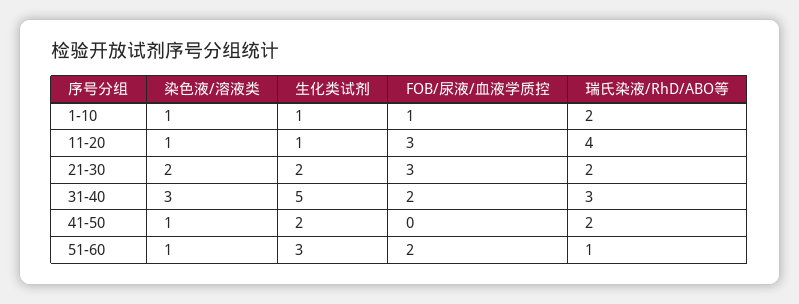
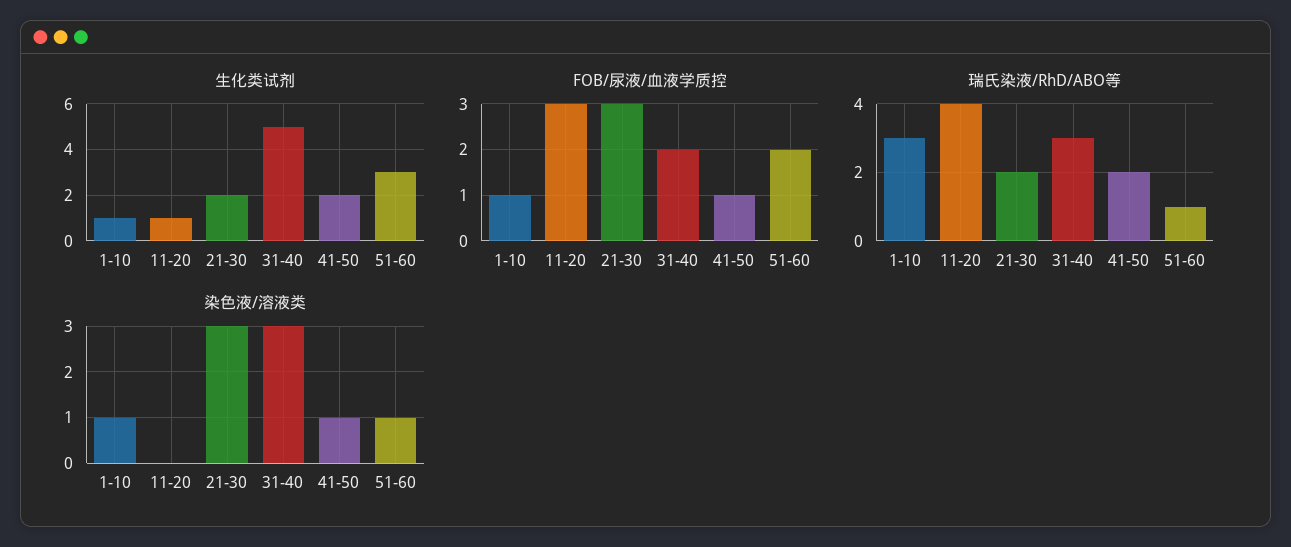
瑞氏染液/RhD/ABO等, 1-10: 2 -> 3
染色液/溶液类, 11-20: 1 -> 0
染色液/溶液类, 21-30: 2 -> 3
FOB/尿液/血液学质控, 41-50: 0 -> 1

